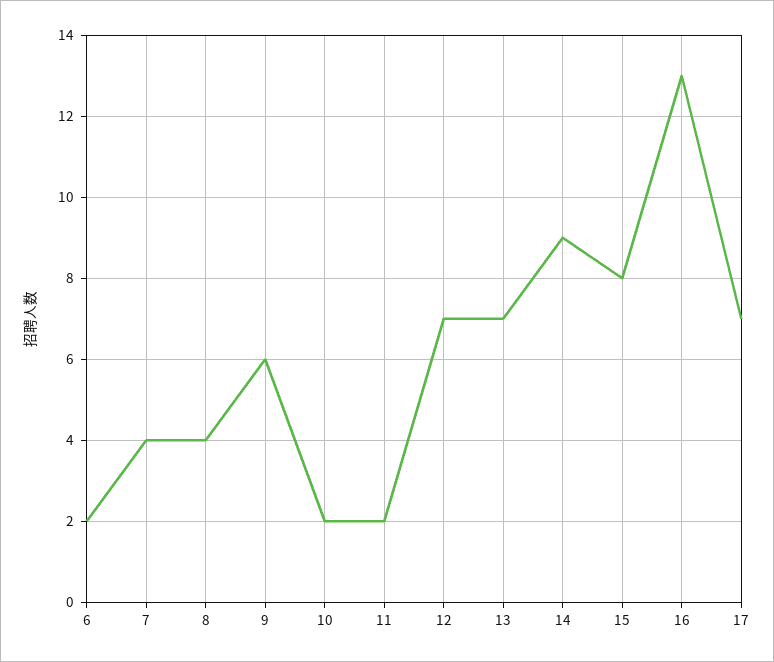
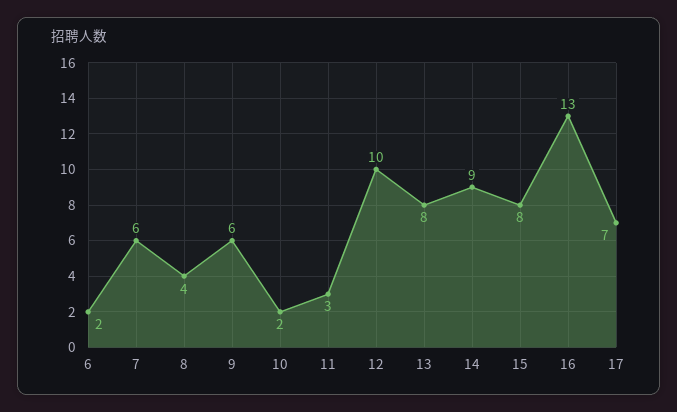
7: 4 -> 6
11: 2 -> 3
12: 7 -> 10
13: 7 -> 8

